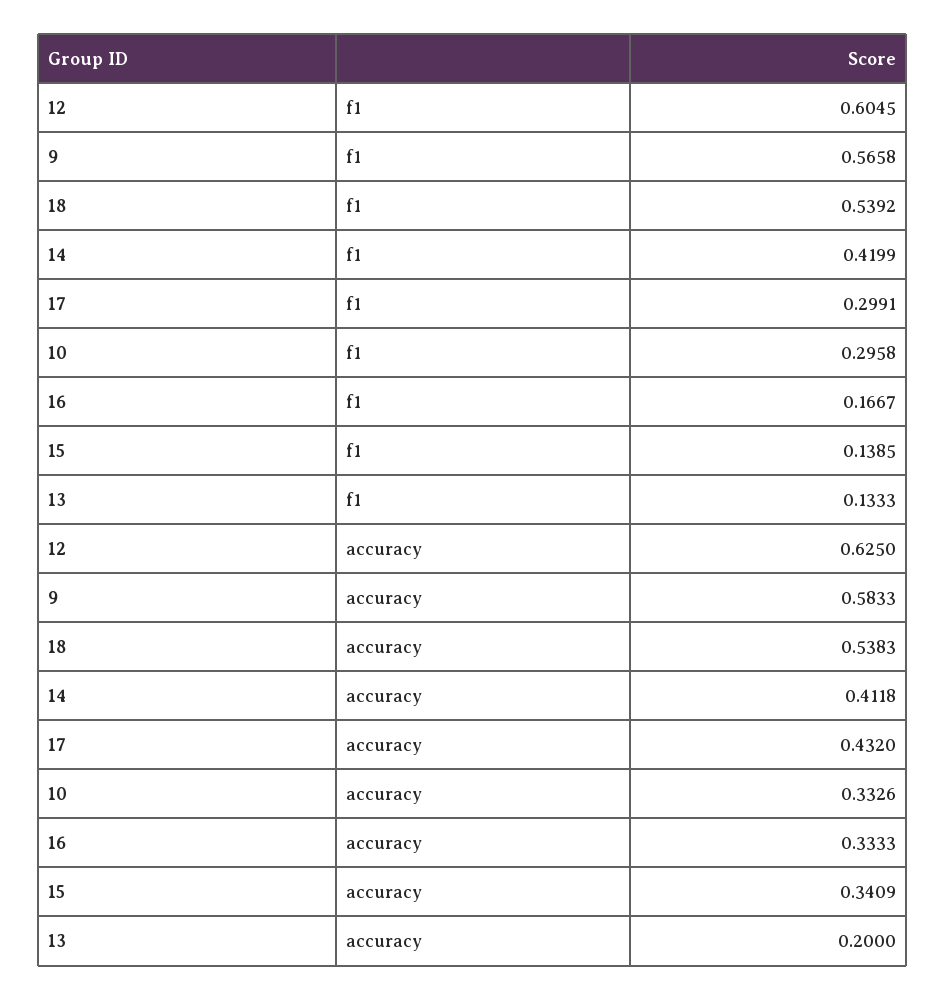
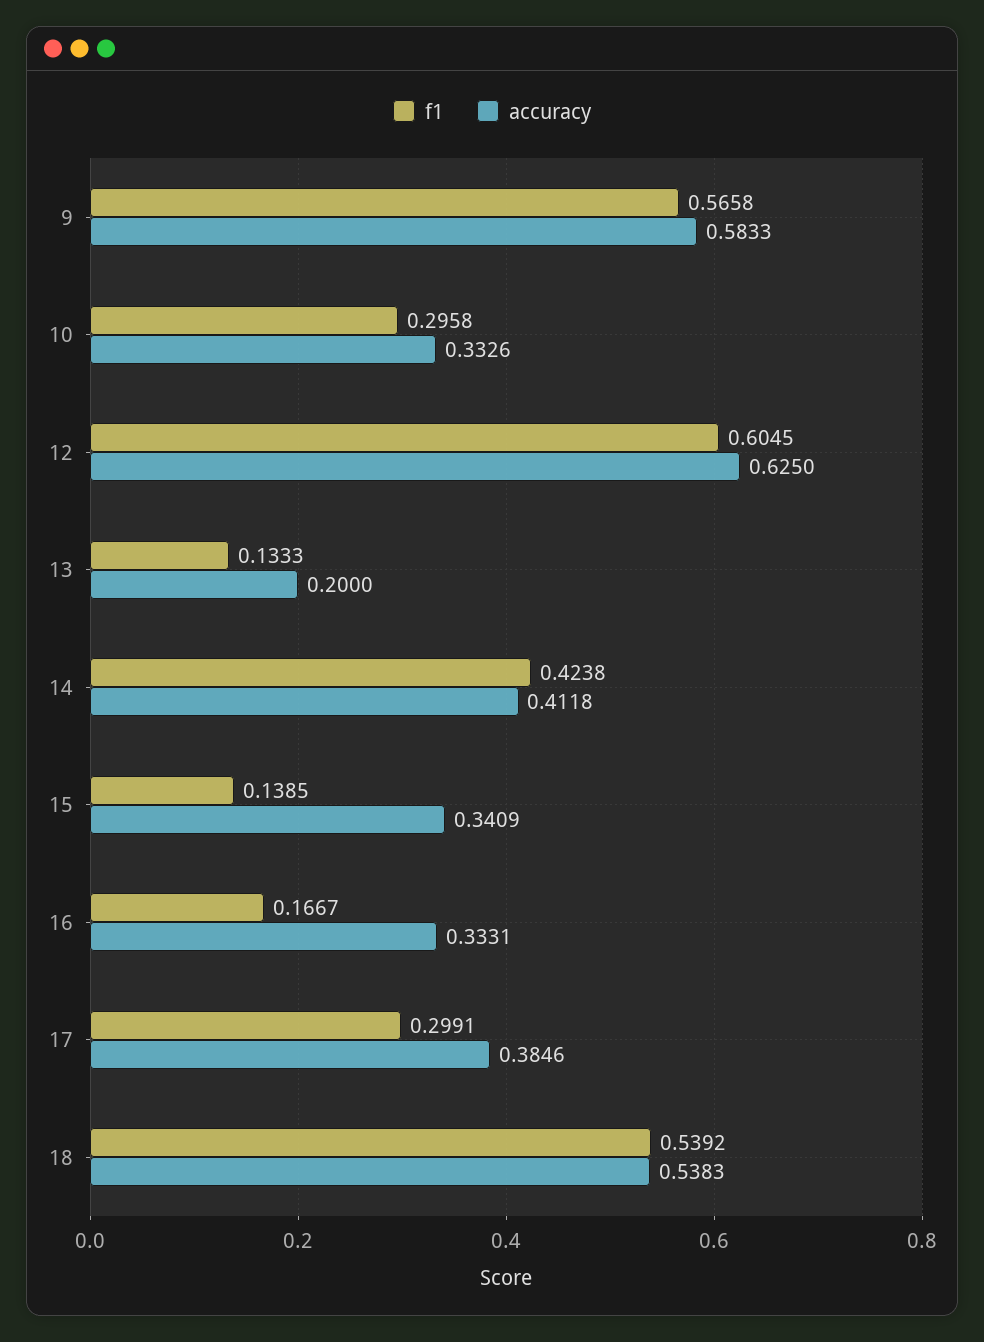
f1, 14: 0.4199 -> 0.4238
accuracy, 17: 0.432 -> 0.3846
accuracy, 16: 0.3333 -> 0.3331

